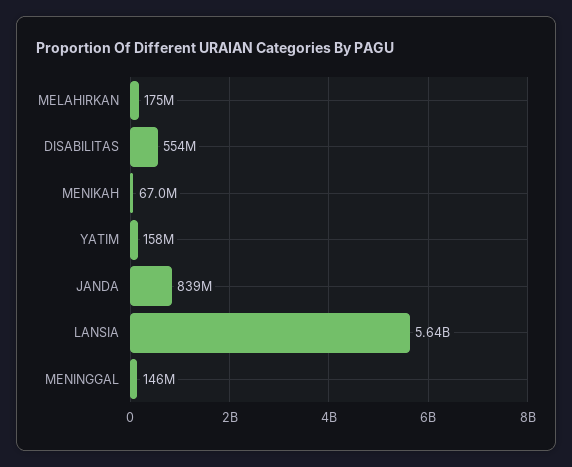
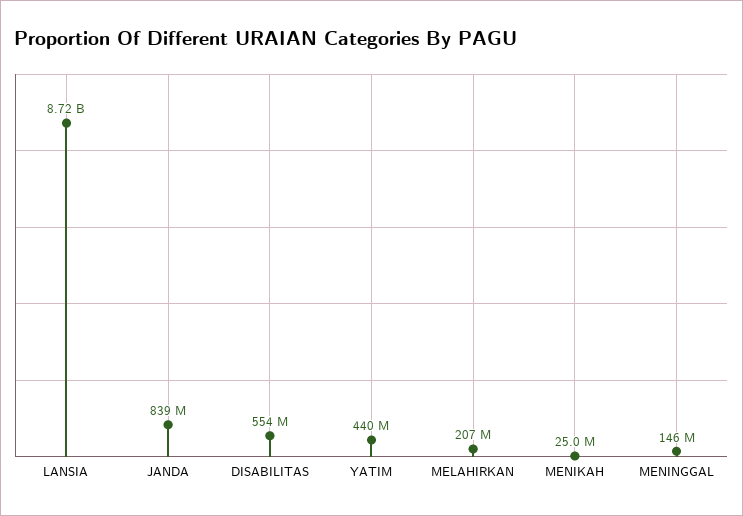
MELAHIRKAN: 175000000 -> 207000000
MENIKAH: 67000000 -> 25000000
YATIM: 158000000 -> 440000000
LANSIA: 5640000000 -> 8720000000

